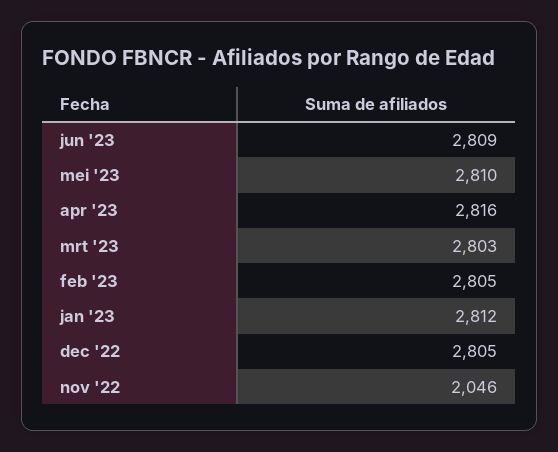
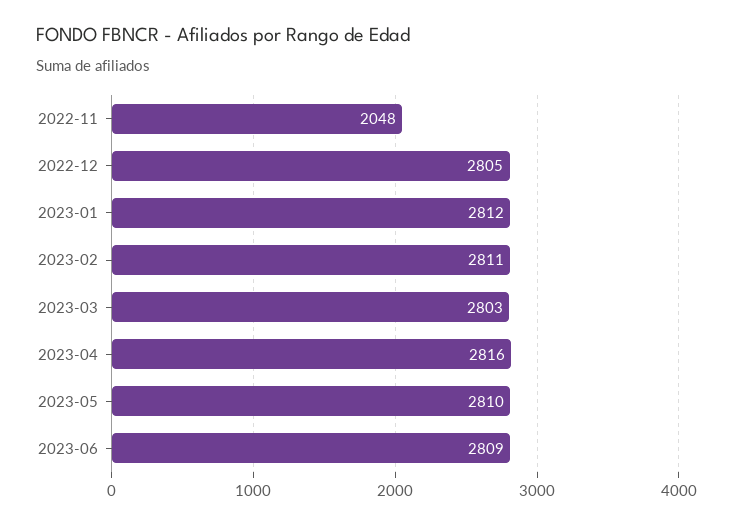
feb '23: 2805 -> 2811
nov '22: 2046 -> 2048

